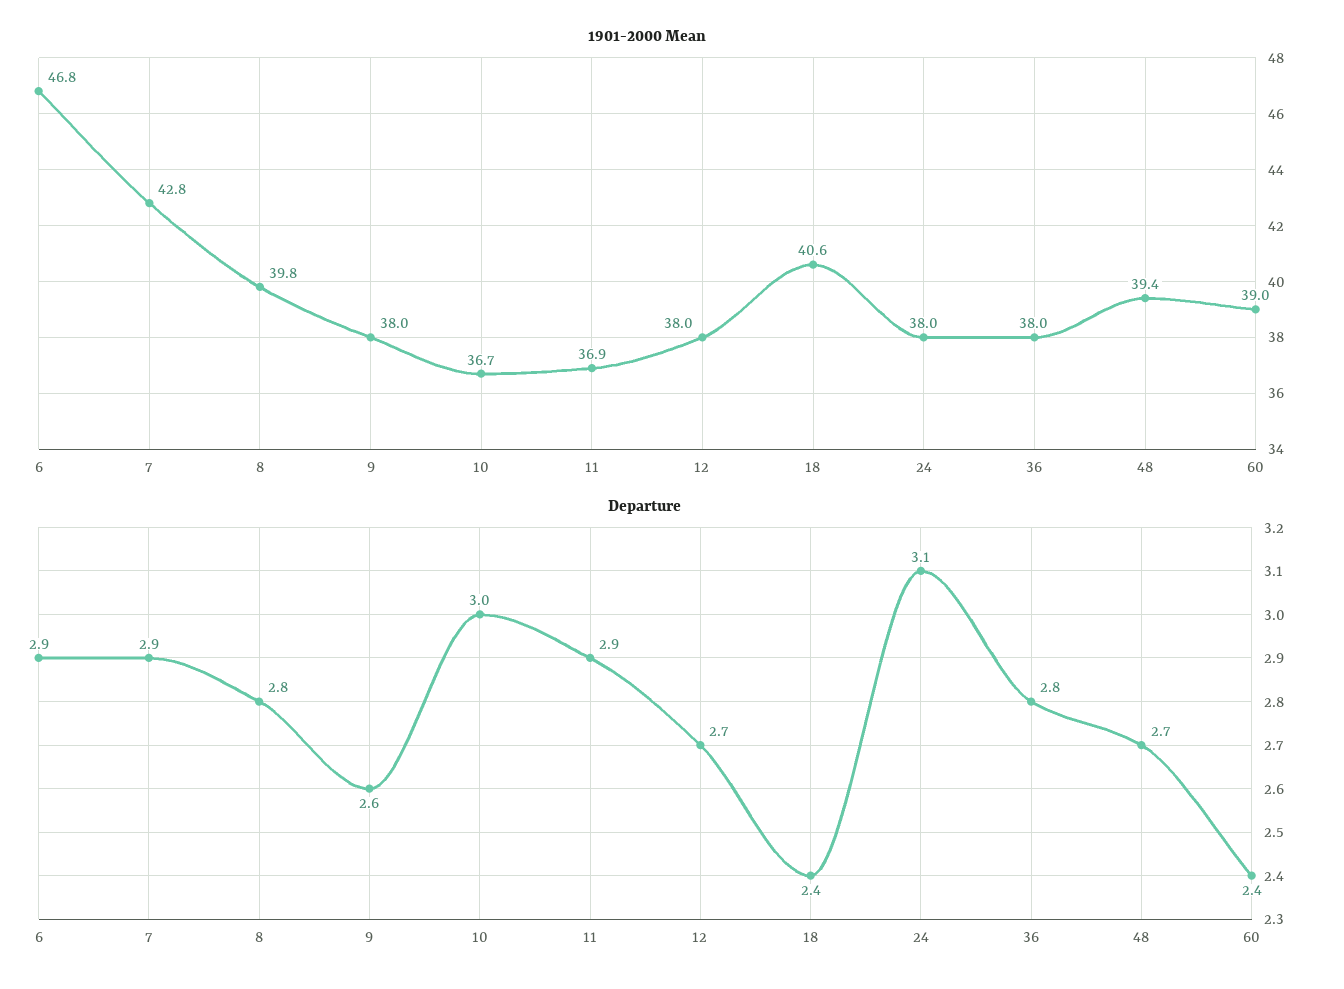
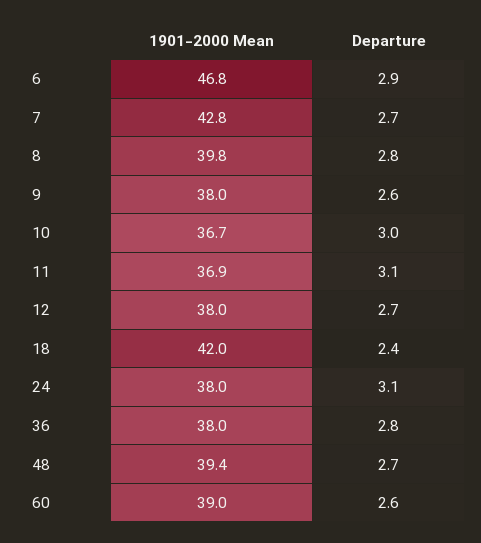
1901-2000 Mean, 18: 40.6 -> 42
Departure, 7: 2.9 -> 2.7
Departure, 11: 2.9 -> 3.1
Departure, 60: 2.4 -> 2.6

